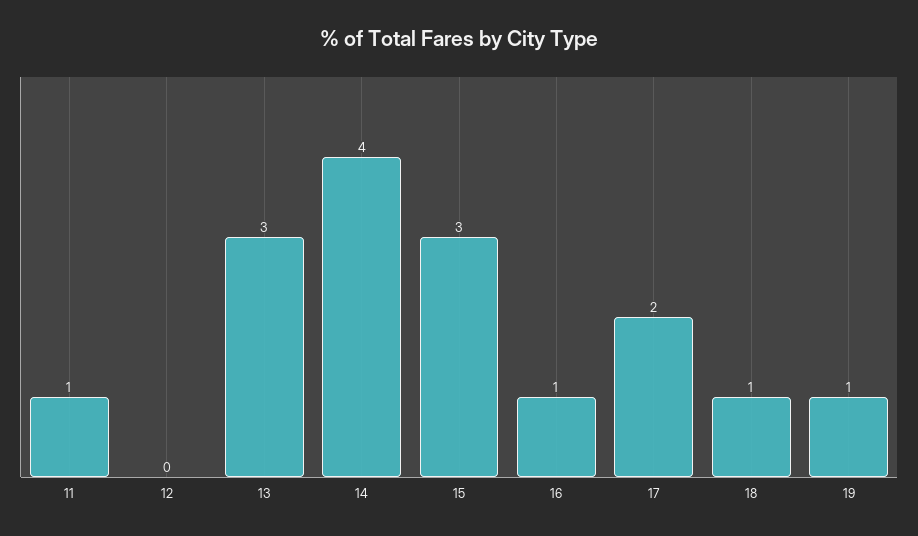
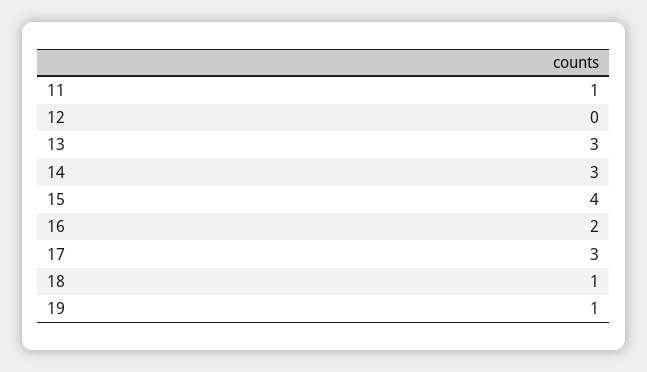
14: 4 -> 3
15: 3 -> 4
16: 1 -> 2
17: 2 -> 3

